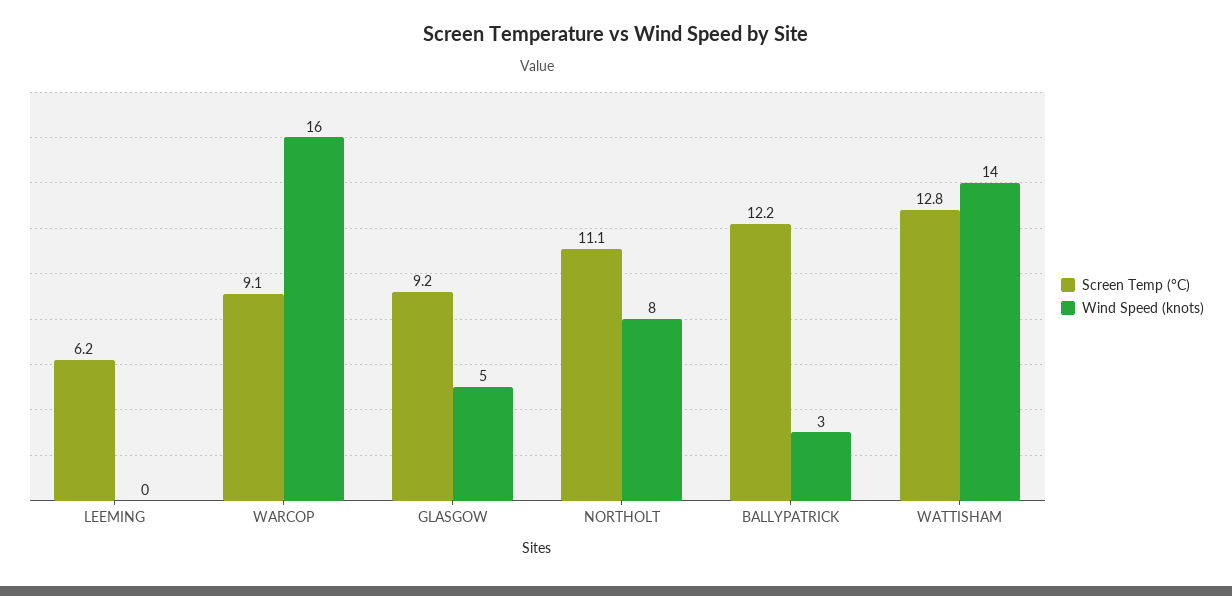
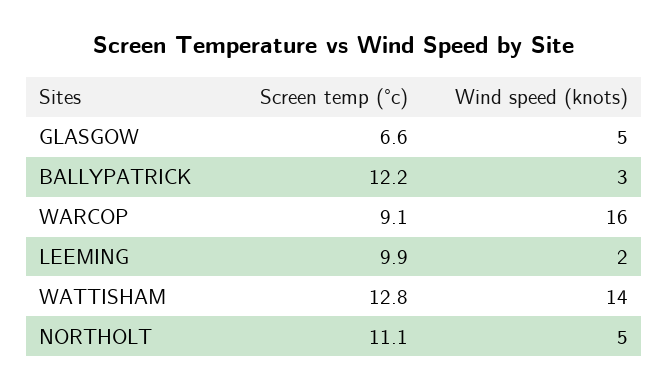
Screen Temp (°C), LEEMING: 6.2 -> 9.9
Wind Speed (knots), LEEMING: 0 -> 2
Screen Temp (°C), GLASGOW: 9.2 -> 6.6
Wind Speed (knots), NORTHOLT: 8 -> 5

